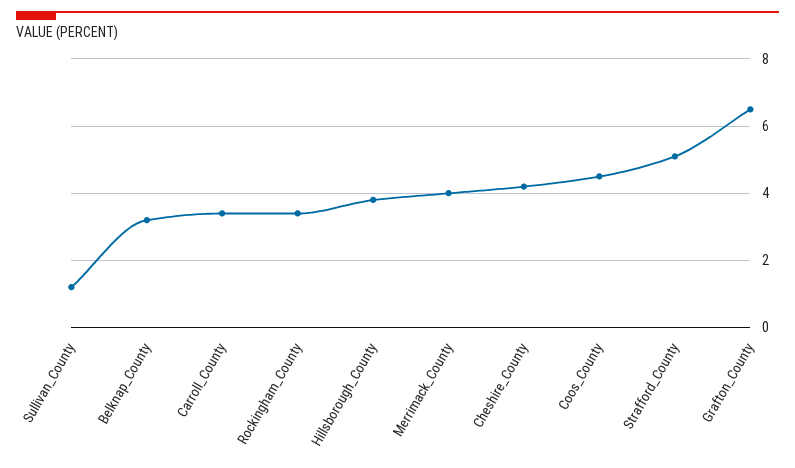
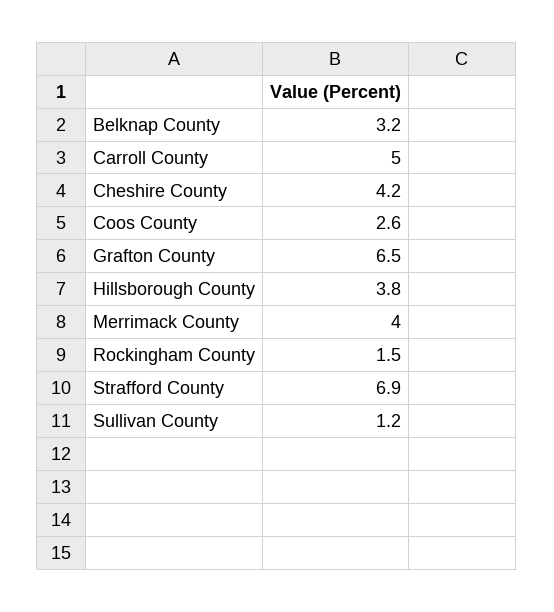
Carroll_County: 3.5 -> 5
Rockingham_County: 3.5 -> 1.5
Coos_County: 4.5 -> 2.6
Strafford_County: 5 -> 6.9

